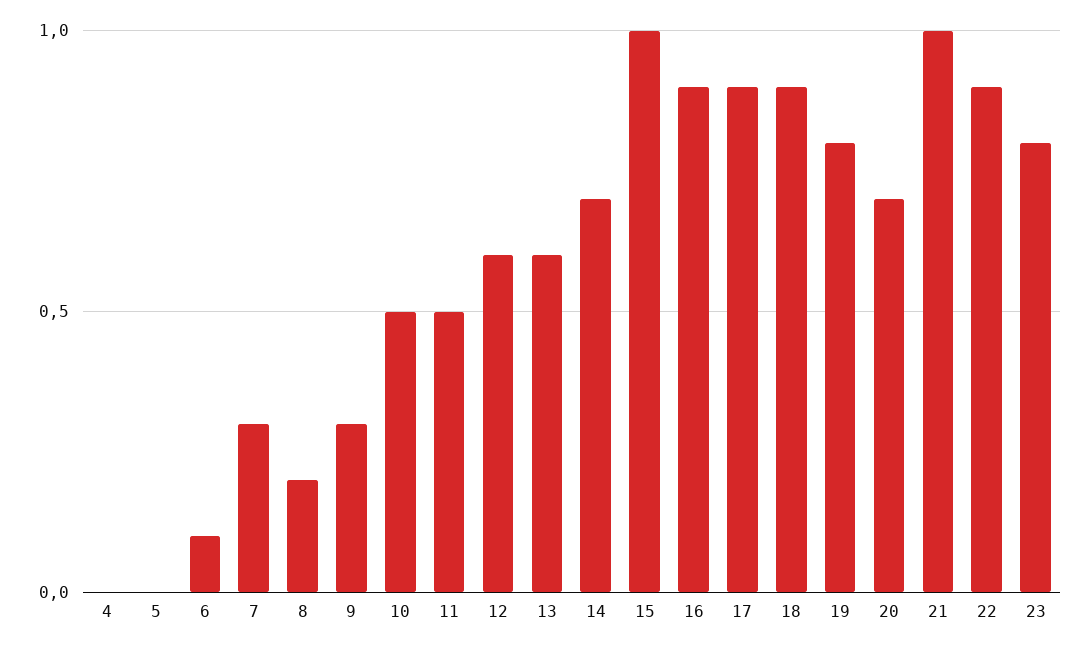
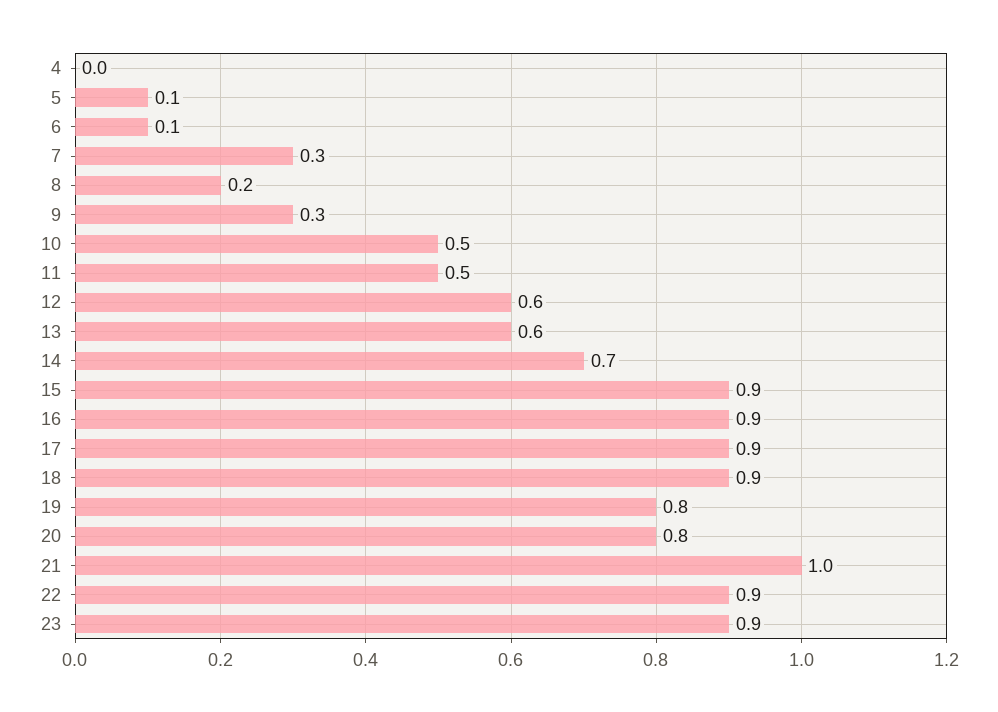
5: 0 -> 0.1
15: 1 -> 0.9
20: 0.7 -> 0.8
23: 0.8 -> 0.9

